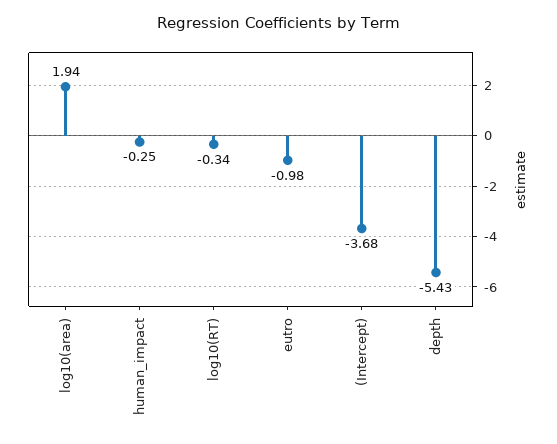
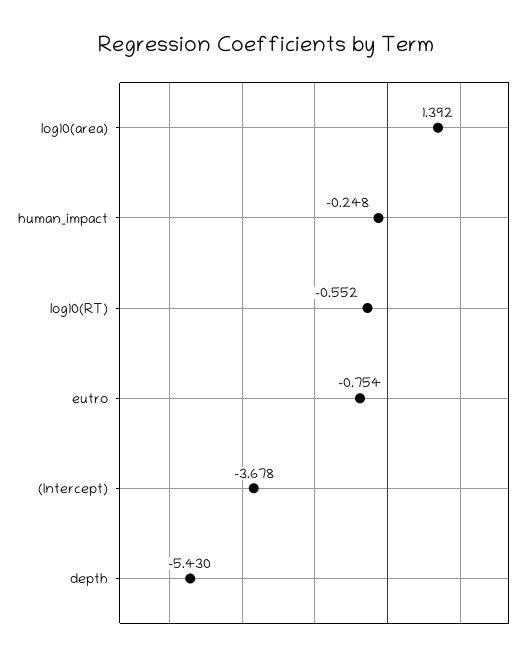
log10(area): 1.94 -> 1.392
log10(RT): -0.34 -> -0.552
eutro: -0.98 -> -0.754

